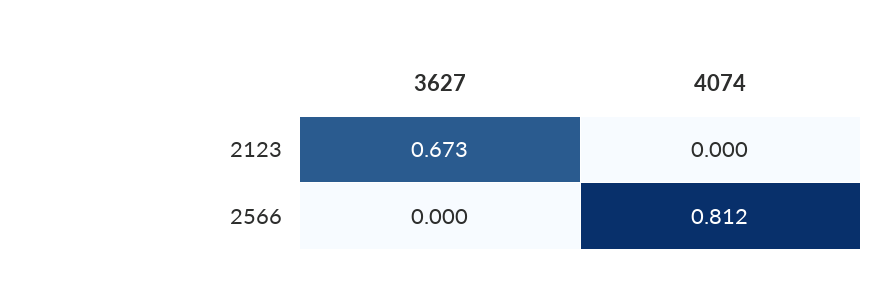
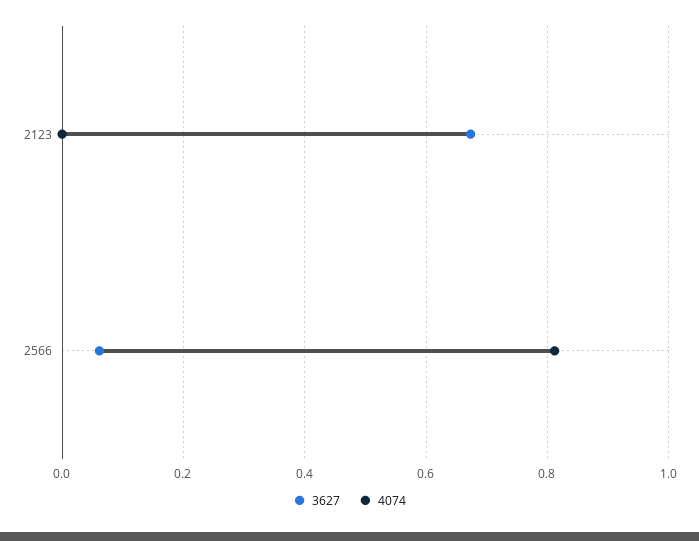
3627, 2566: 0 -> 0.06

